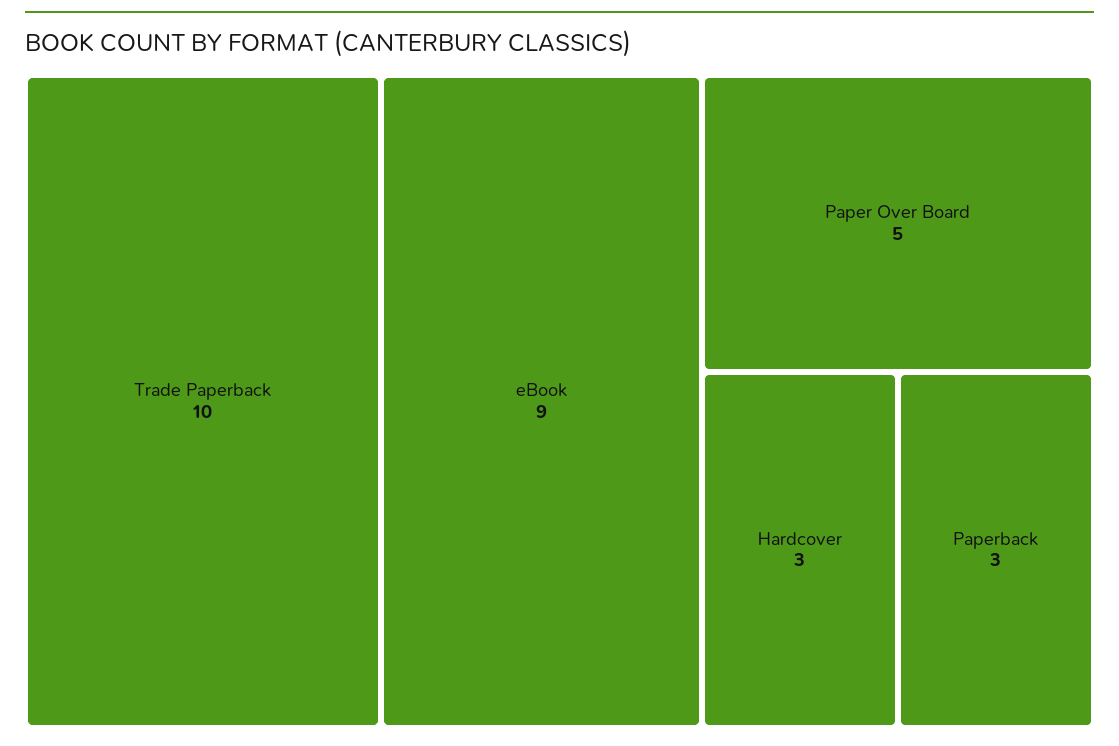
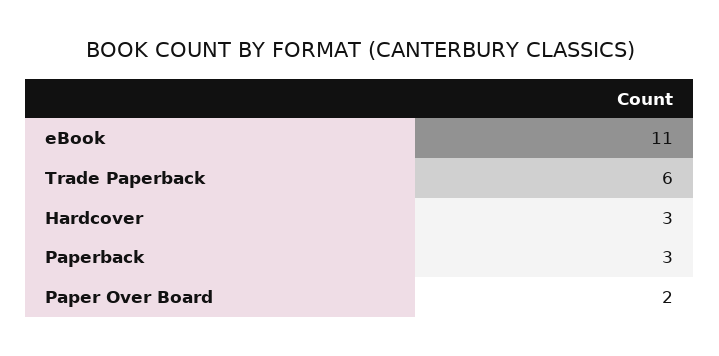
Trade Paperback: 10 -> 6
eBook: 9 -> 11
Paper Over Board: 5 -> 2

